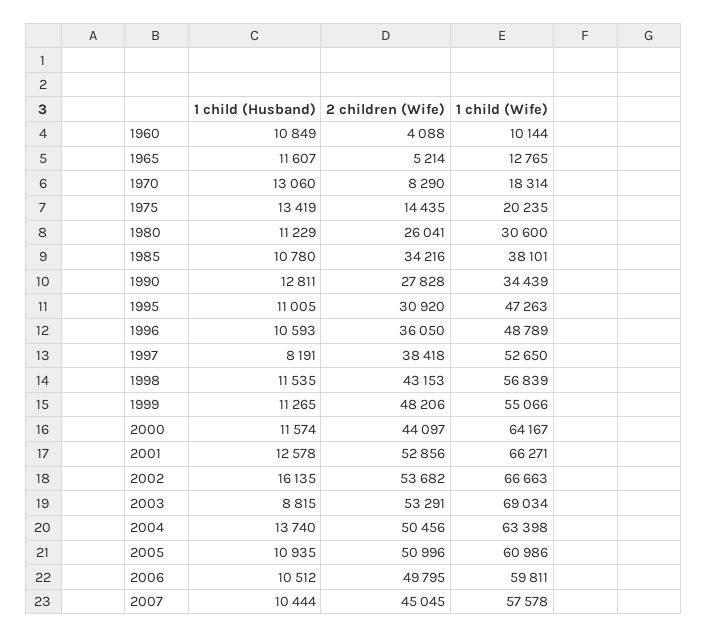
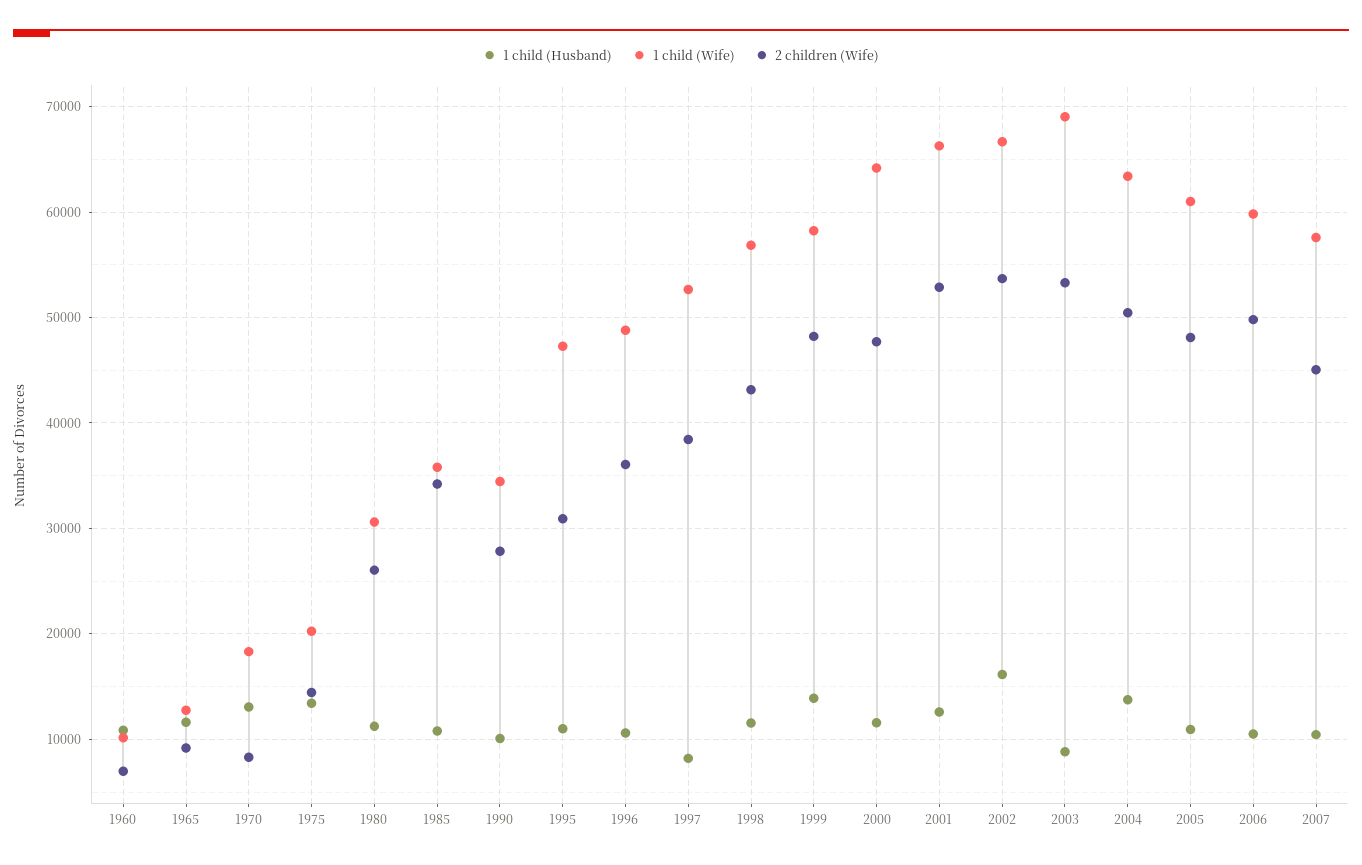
2 children (Wife), 1960: 4088 -> 7000
2 children (Wife), 1965: 5214 -> 9000
1 child (Wife), 1985: 38101 -> 36000
1 child (Husband), 1990: 12811 -> 10000
1 child (Husband), 1999: 11265 -> 14000
1 child (Wife), 1999: 55066 -> 58000
2 children (Wife), 2000: 44097 -> 48000
2 children (Wife), 2005: 50996 -> 48000

